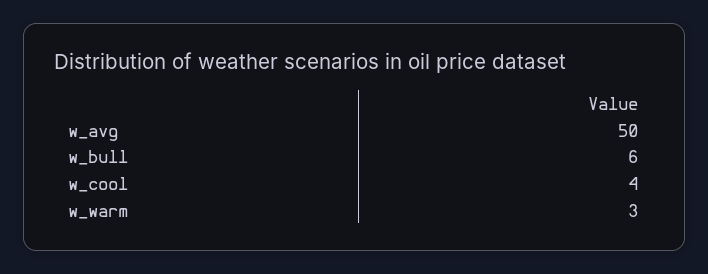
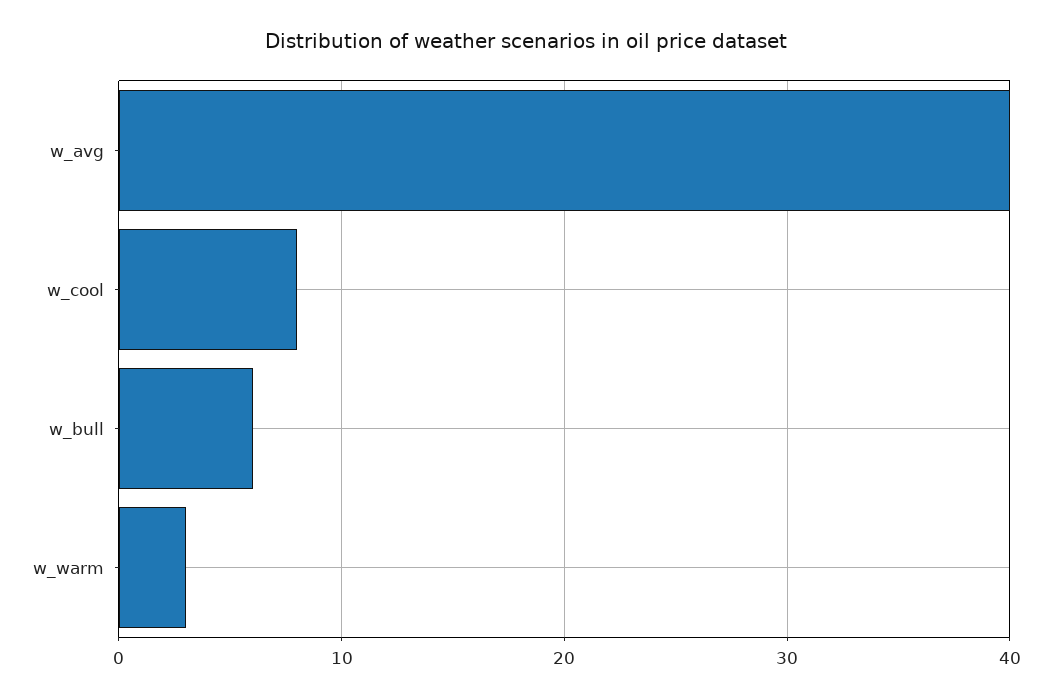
w_avg: 50 -> 40
w_cool: 4 -> 8

